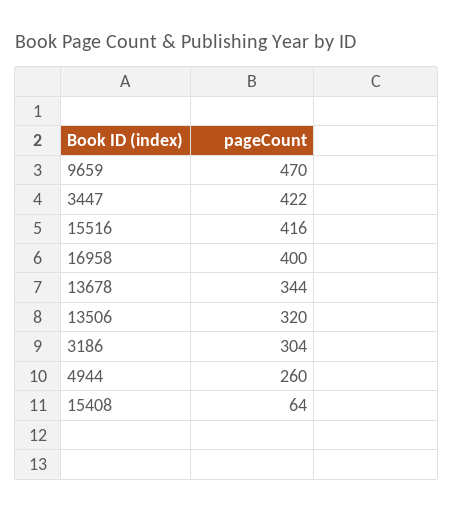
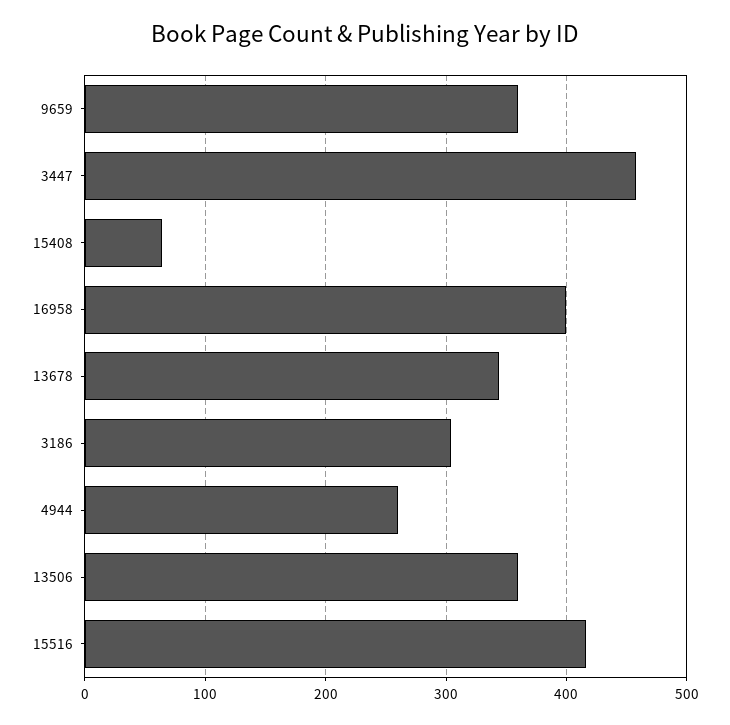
9659: 470 -> 360
3447: 422 -> 460
13506: 320 -> 360

